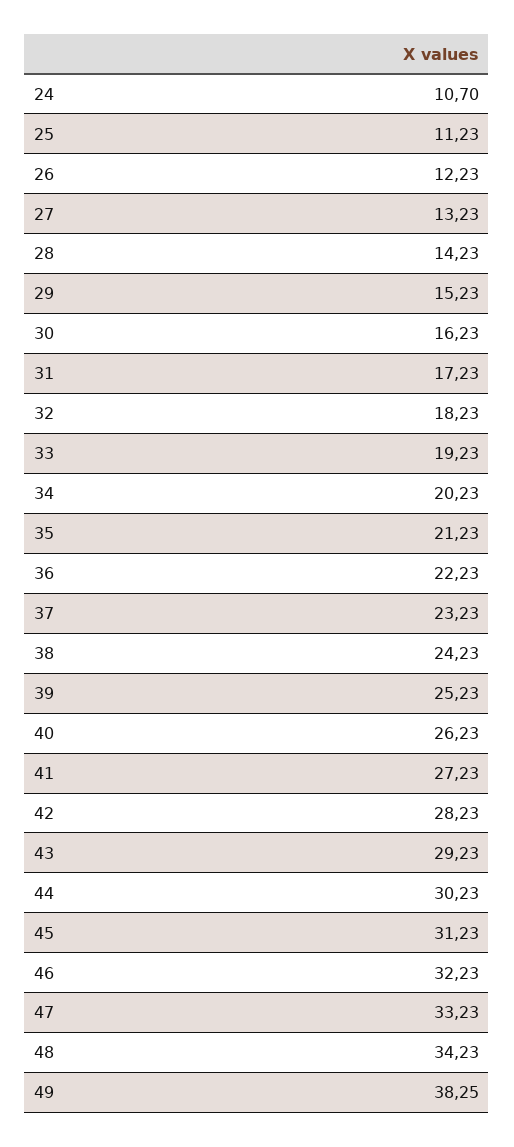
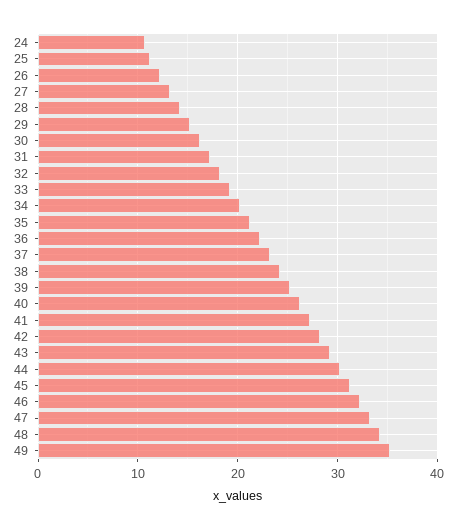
49: 38.25 -> 35

